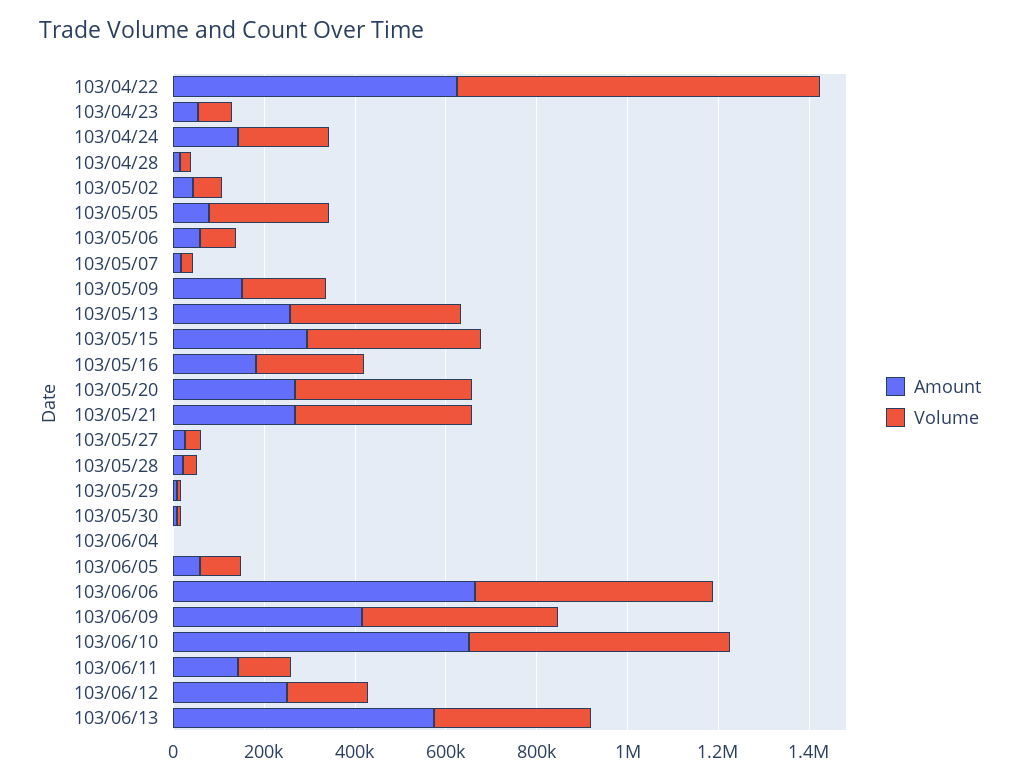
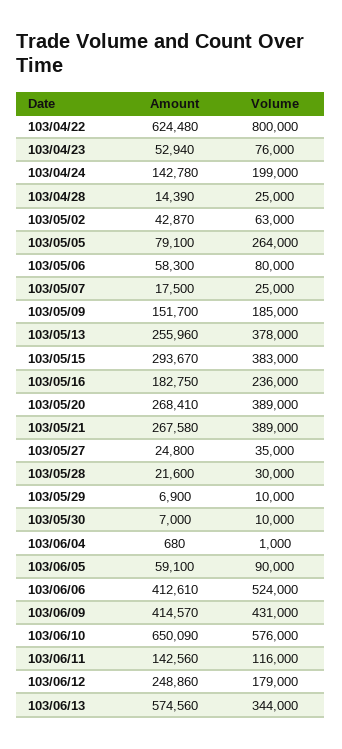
Amount, 103/06/06: 650000 -> 412610

